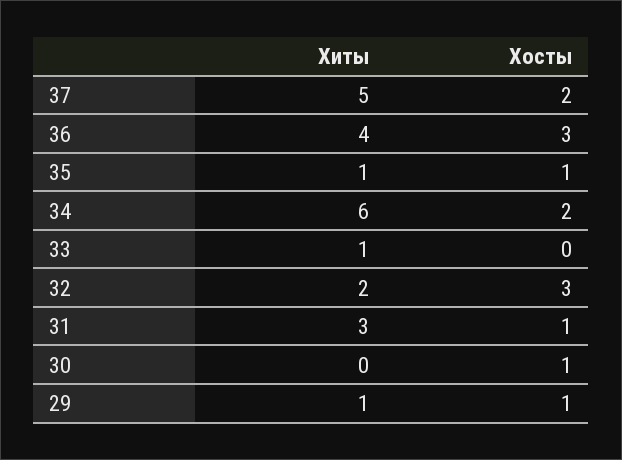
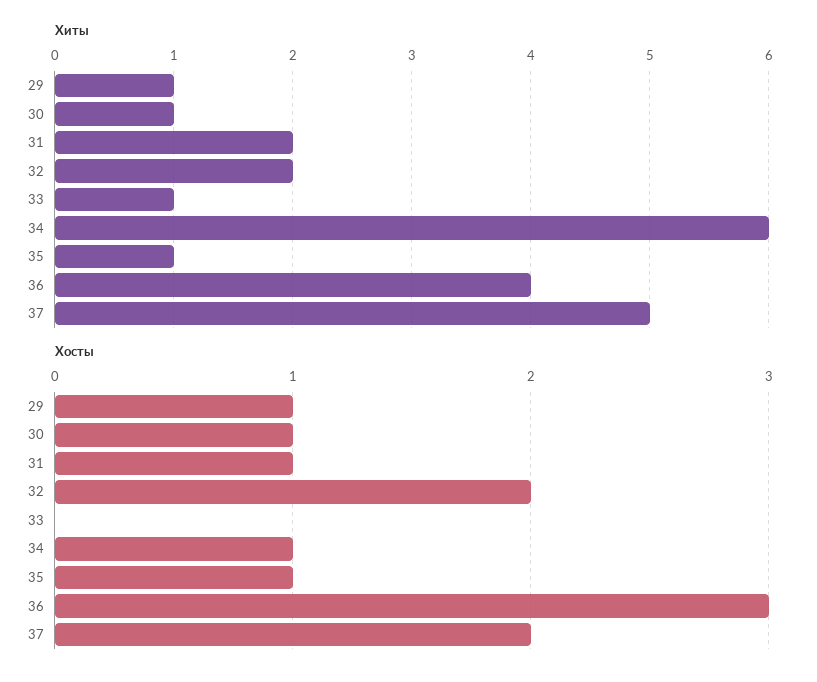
Хосты, 34: 2 -> 1
Хосты, 32: 3 -> 2
Хиты, 31: 3 -> 2
Хиты, 30: 0 -> 1

